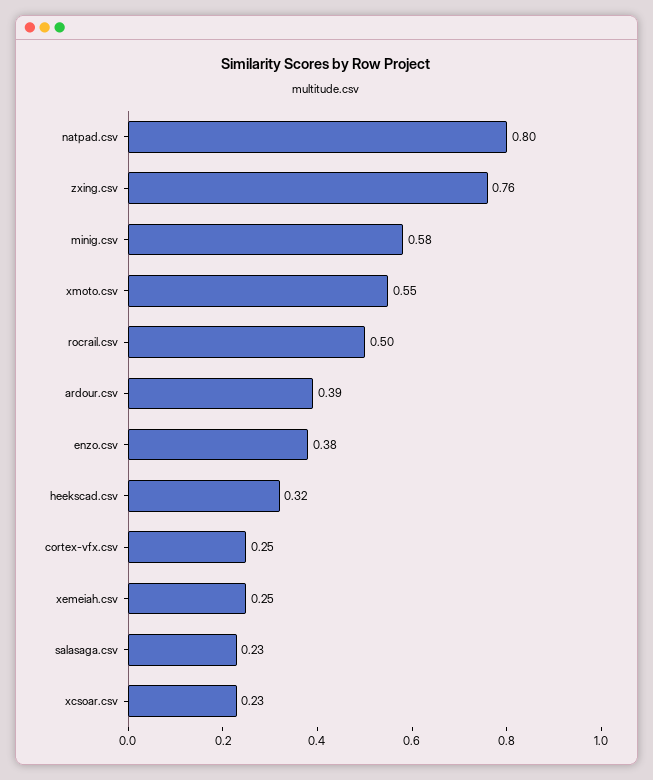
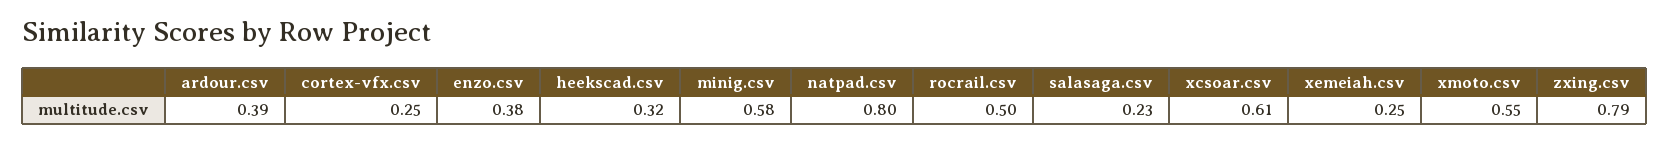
zxing.csv: 0.76 -> 0.79
xcsoar.csv: 0.23 -> 0.61

